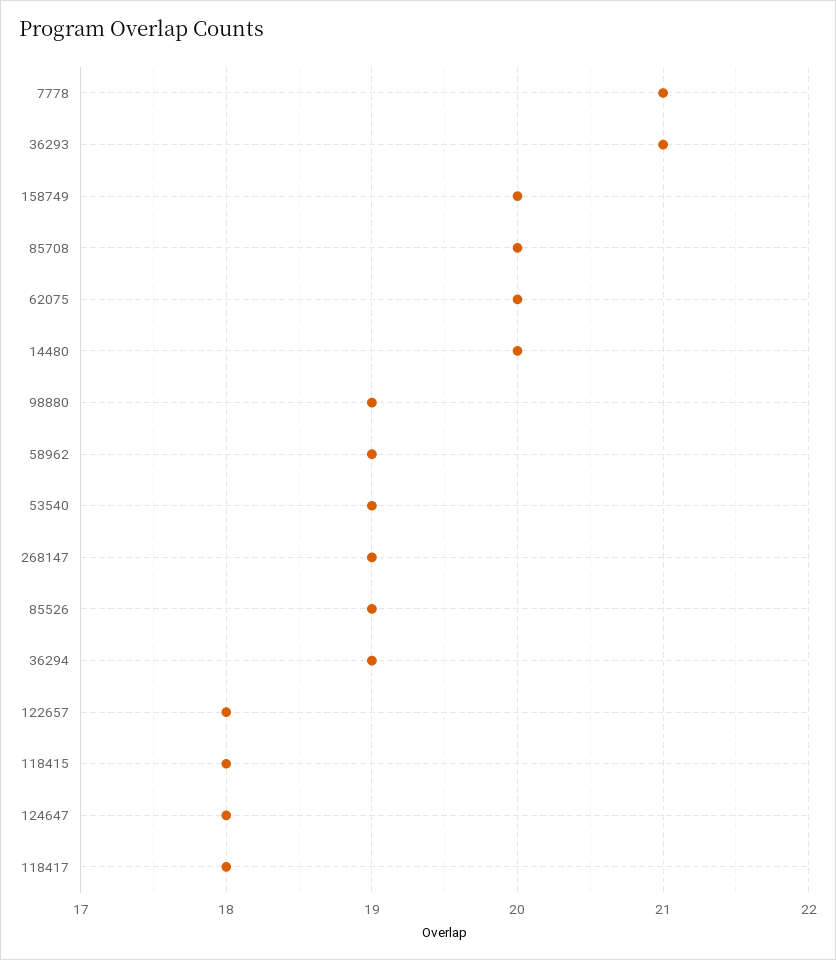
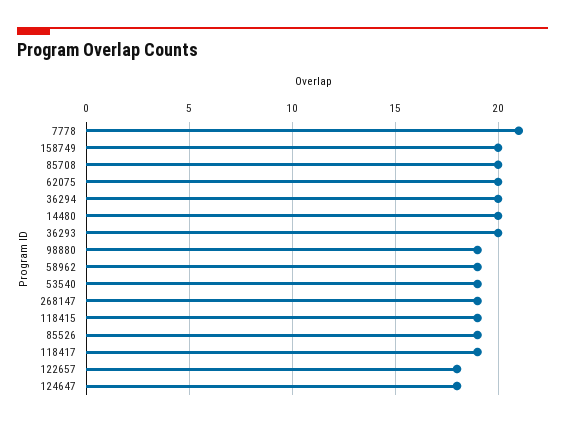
36293: 21 -> 20
36294: 19 -> 20
118415: 18 -> 19
118417: 18 -> 19

